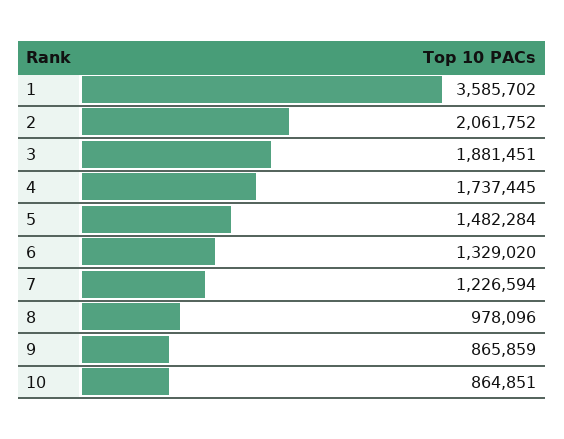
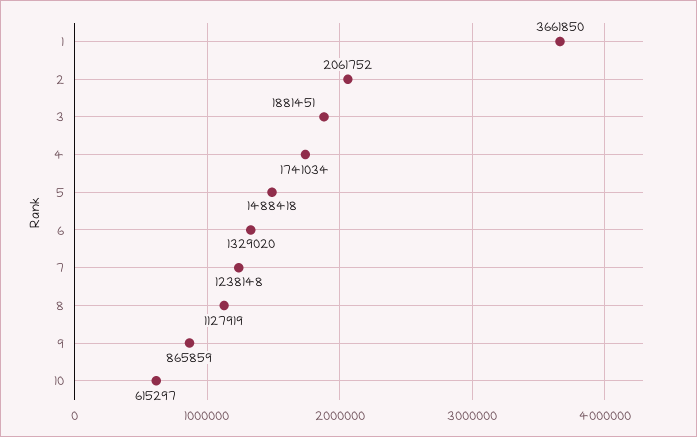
1: 3585702 -> 3661850
4: 1737445 -> 1741034
5: 1482284 -> 1488418
7: 1226594 -> 1238148
8: 978096 -> 1127919
10: 864851 -> 615297

